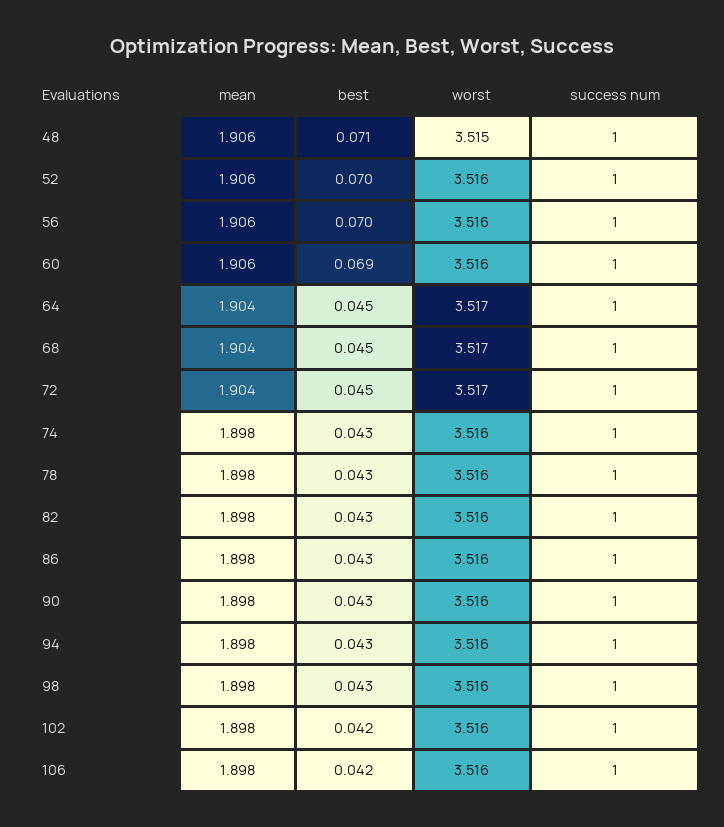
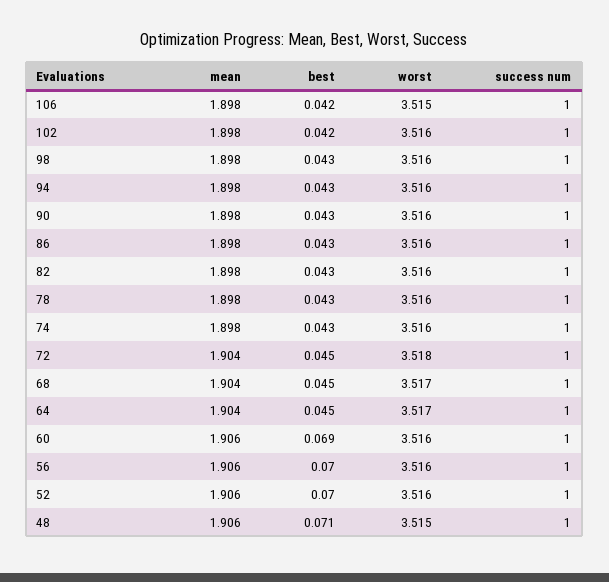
worst, 72: 3.517 -> 3.518
worst, 106: 3.516 -> 3.515

